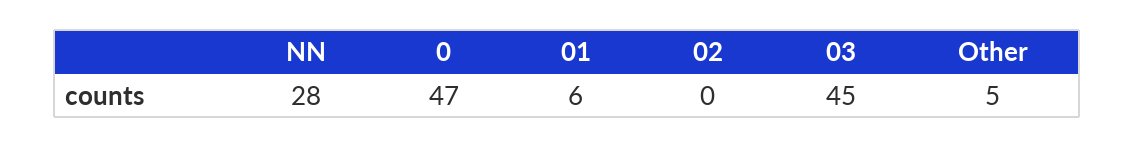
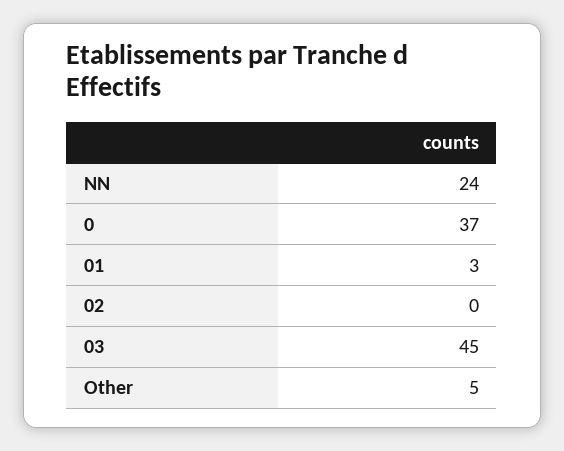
NN: 28 -> 24
0: 47 -> 37
01: 6 -> 3

